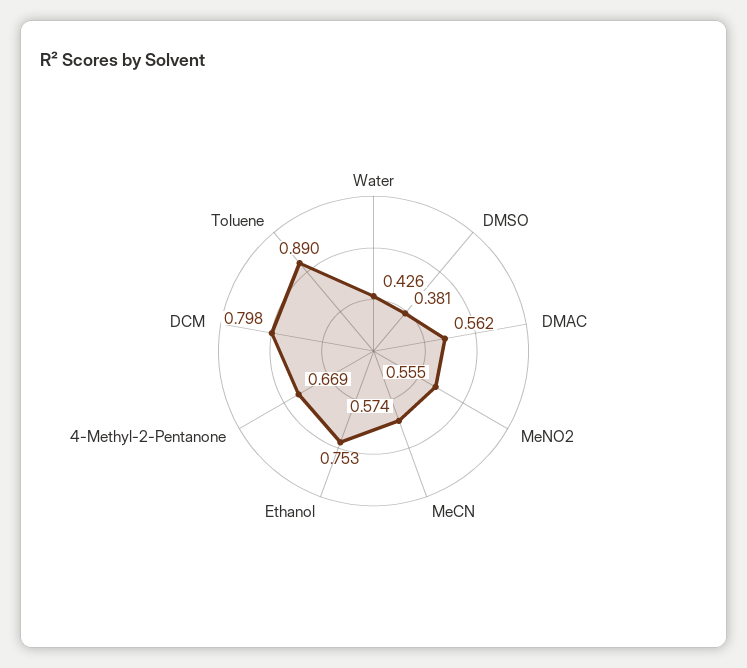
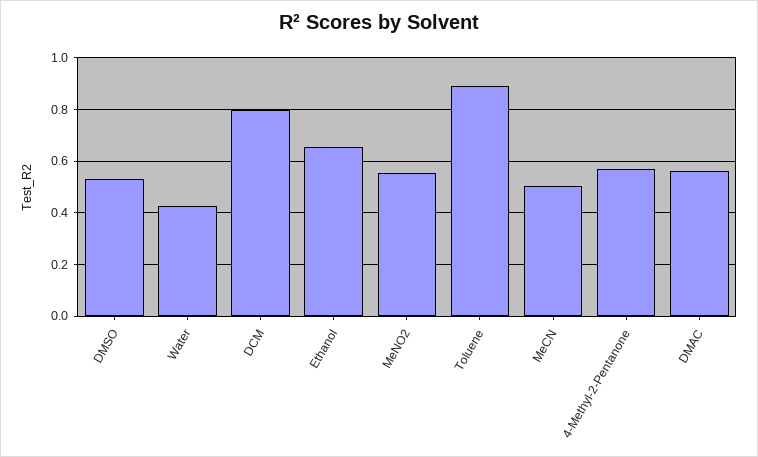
DMSO: 0.381 -> 0.525
MeCN: 0.574 -> 0.5
Ethanol: 0.753 -> 0.65
4-Methyl-2-Pentanone: 0.669 -> 0.575

